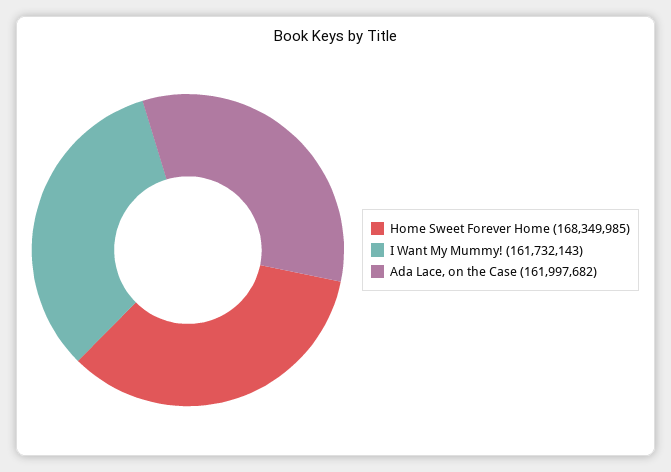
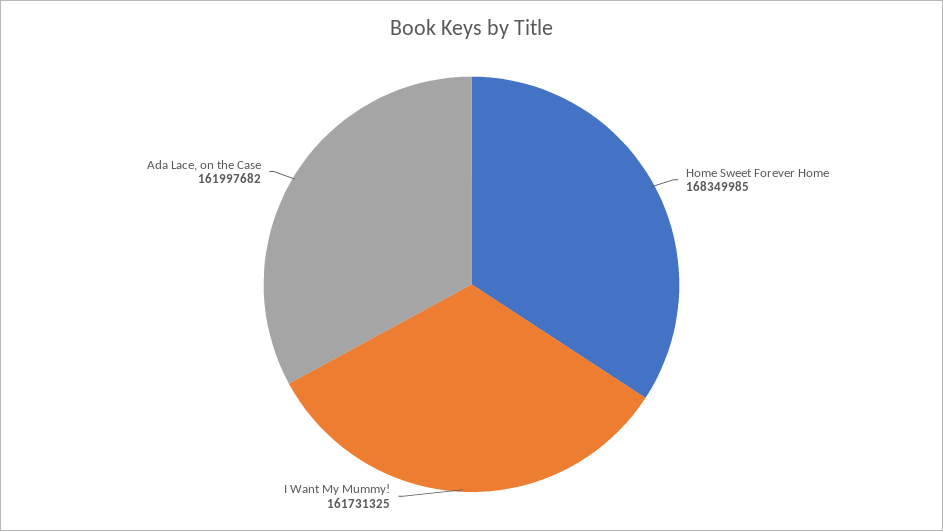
I Want My Mummy!: 161732143 -> 161731325

